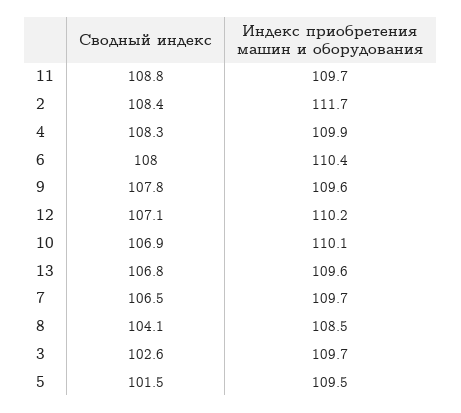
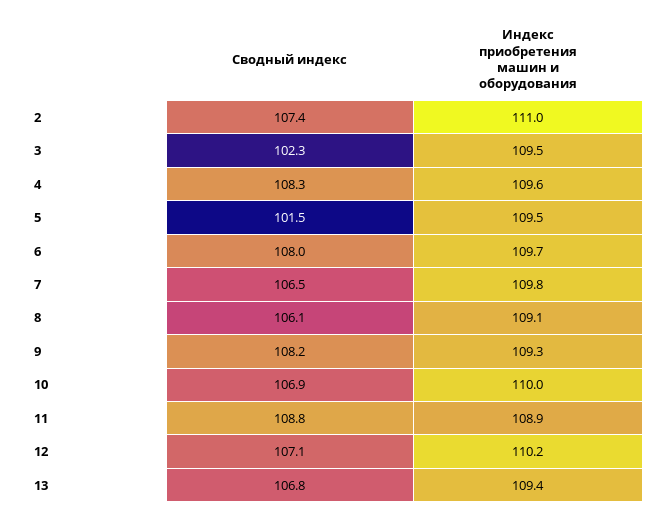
Индекс приобретения машин и оборудования, 11: 109.7 -> 108.9
Сводный индекс, 2: 108.4 -> 107.4
Индекс приобретения машин и оборудования, 2: 111.7 -> 111
Индекс приобретения машин и оборудования, 4: 109.9 -> 109.6
Индекс приобретения машин и оборудования, 6: 110.4 -> 109.7
Сводный индекс, 9: 107.8 -> 108.2
Индекс приобретения машин и оборудования, 9: 109.6 -> 109.3
Индекс приобретения машин и оборудования, 10: 110.1 -> 110
Индекс приобретения машин и оборудования, 13: 109.6 -> 109.4
Индекс приобретения машин и оборудования, 7: 109.7 -> 109.8
Сводный индекс, 8: 104.1 -> 106.1
Индекс приобретения машин и оборудования, 8: 108.5 -> 109.1
Сводный индекс, 3: 102.6 -> 102.3
Индекс приобретения машин и оборудования, 3: 109.7 -> 109.5

